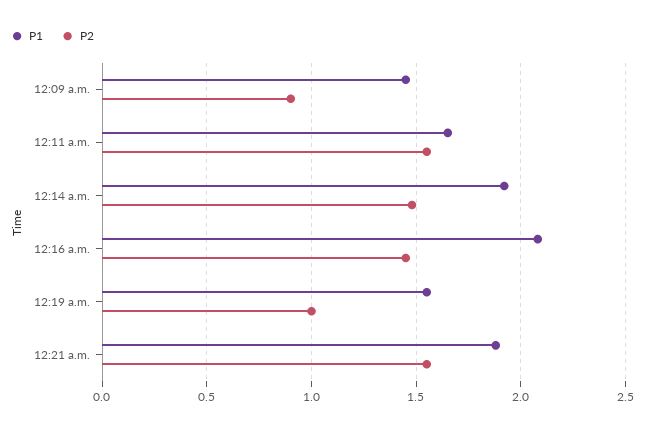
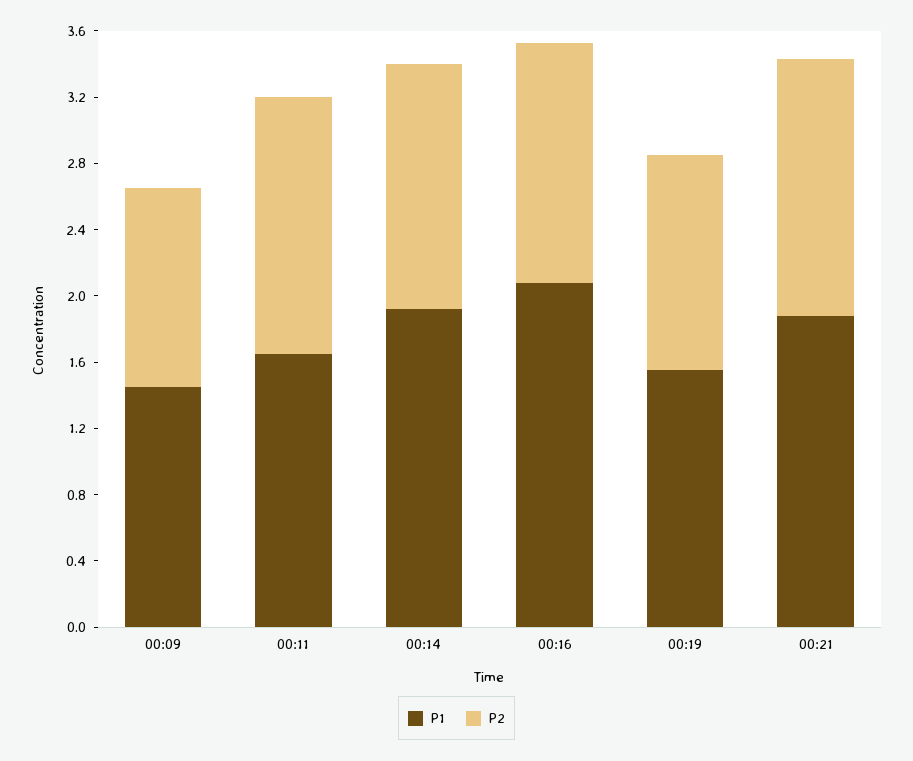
P2, 12:09 a.m.: 0.9 -> 1.2
P2, 12:19 a.m.: 1 -> 1.3

